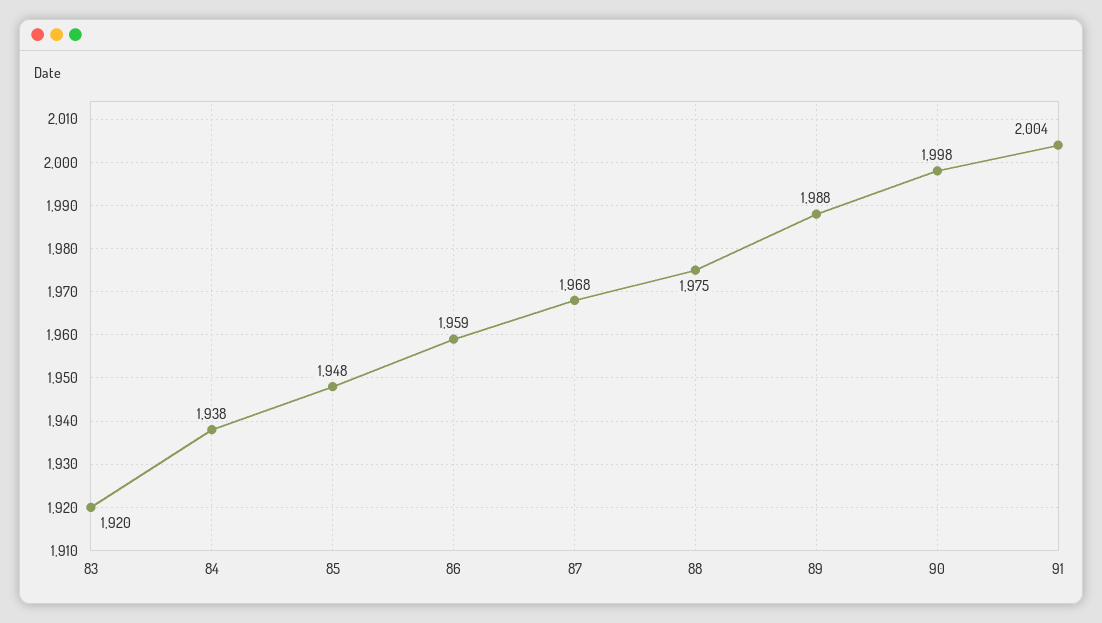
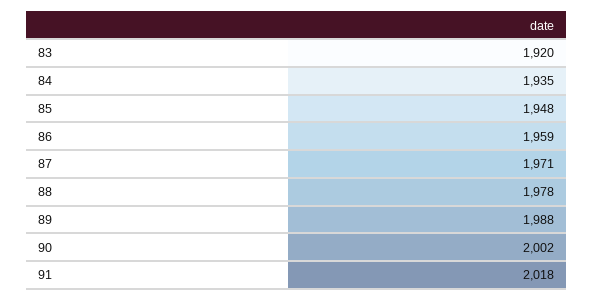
84: 1938 -> 1935
87: 1968 -> 1971
88: 1975 -> 1978
90: 1998 -> 2002
91: 2004 -> 2018

